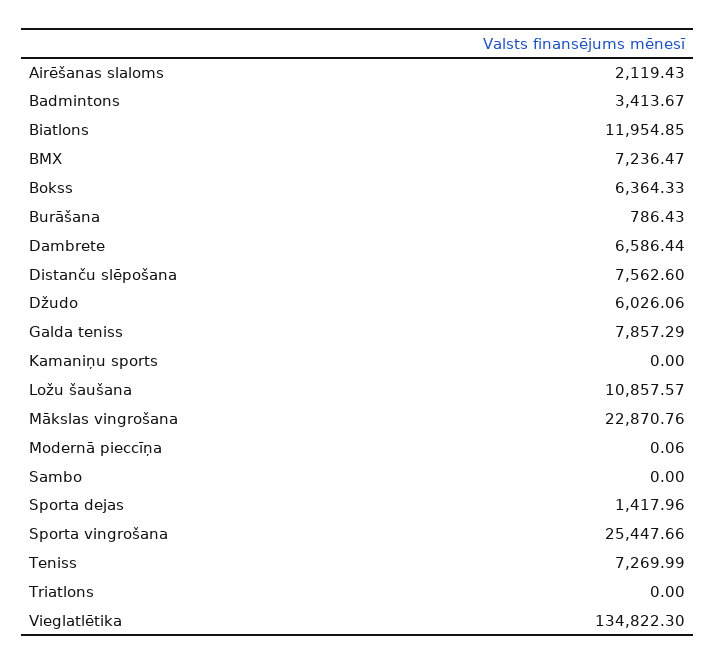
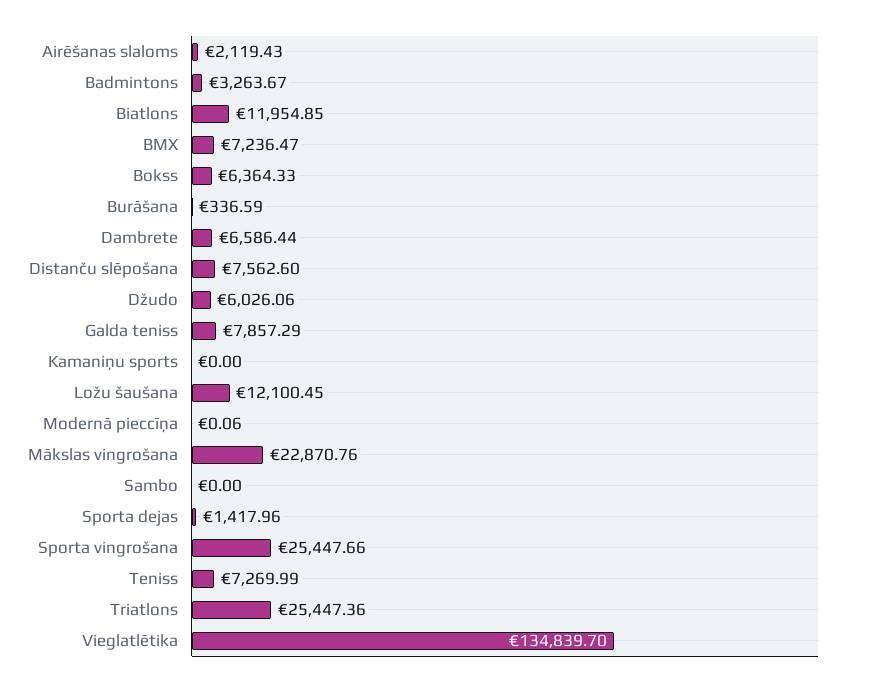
Badmintons: 3413.67 -> 3263.67
Burāšana: 786.43 -> 336.59
Ložu šaušana: 10857.57 -> 12100.45
Triatlons: 0 -> 25447.36
Vieglatlētika: 134822.3 -> 134839.7

